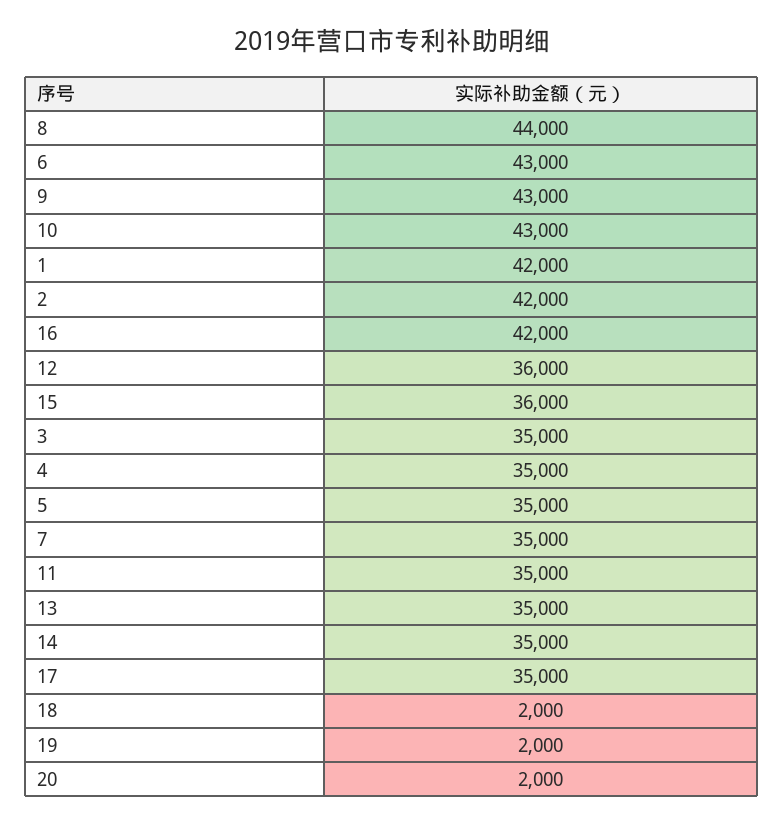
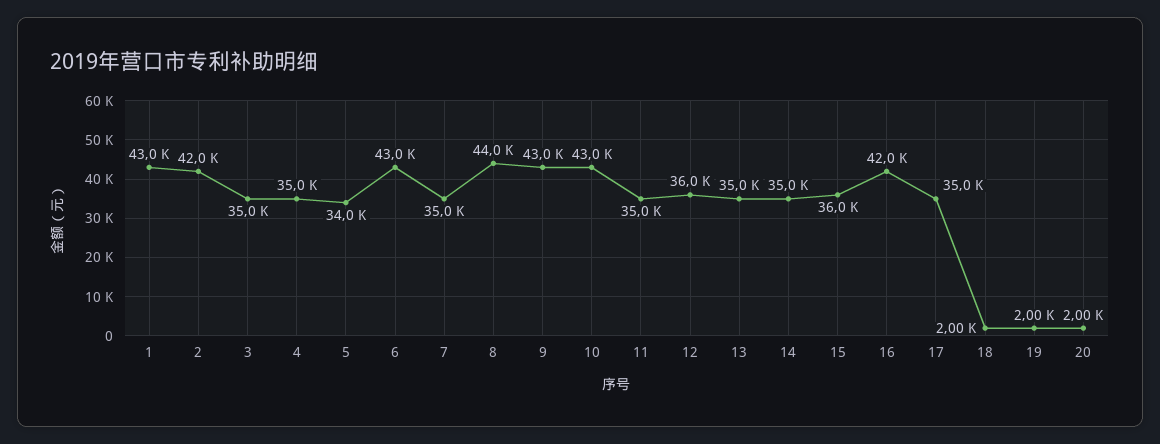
1: 42000 -> 43000
5: 35000 -> 34000

